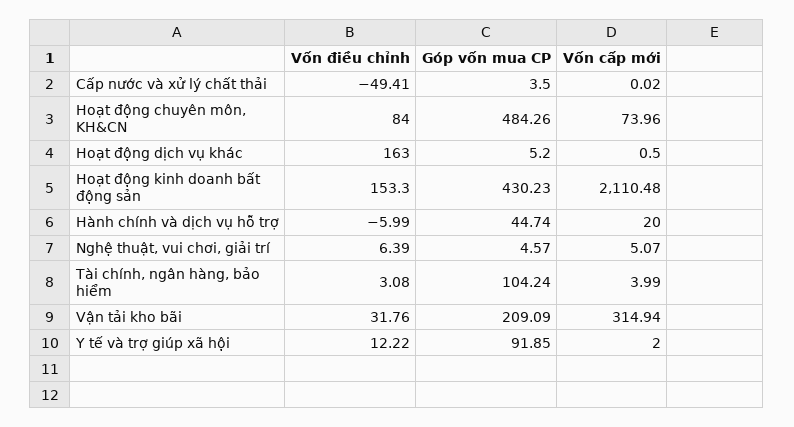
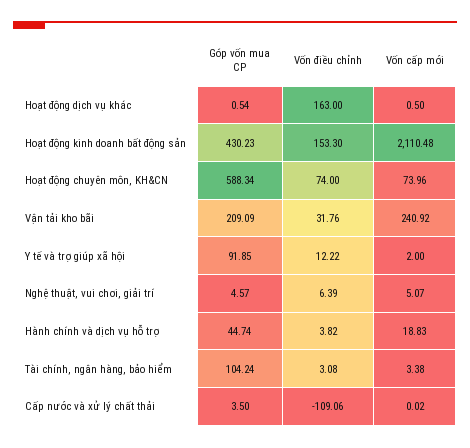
Vốn điều chỉnh, Cấp nước và xử lý chất thải: -49.41 -> -109.06
Vốn điều chỉnh, Hoạt động chuyên môn, KH&CN: 84 -> 74
Góp vốn mua CP, Hoạt động chuyên môn, KH&CN: 484.26 -> 588.34
Góp vốn mua CP, Hoạt động dịch vụ khác: 5.2 -> 0.54
Vốn điều chỉnh, Hành chính và dịch vụ hỗ trợ: -5.99 -> 3.82
Vốn cấp mới, Hành chính và dịch vụ hỗ trợ: 20 -> 18.83
Vốn cấp mới, Tài chính, ngân hàng, bảo hiểm: 3.99 -> 3.38
Vốn cấp mới, Vận tải kho bãi: 314.94 -> 240.92

